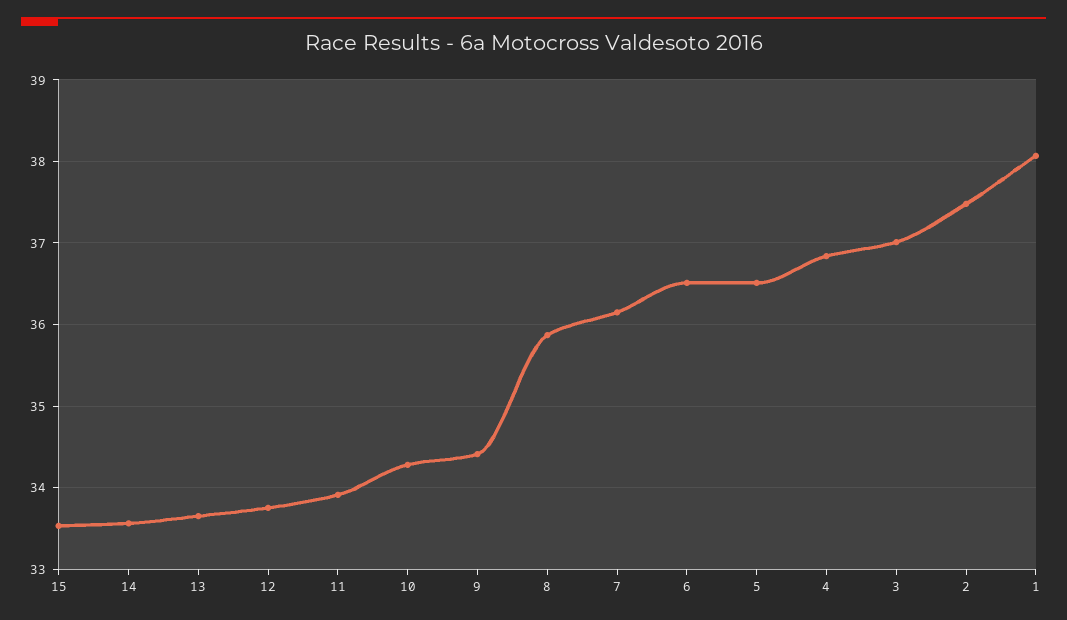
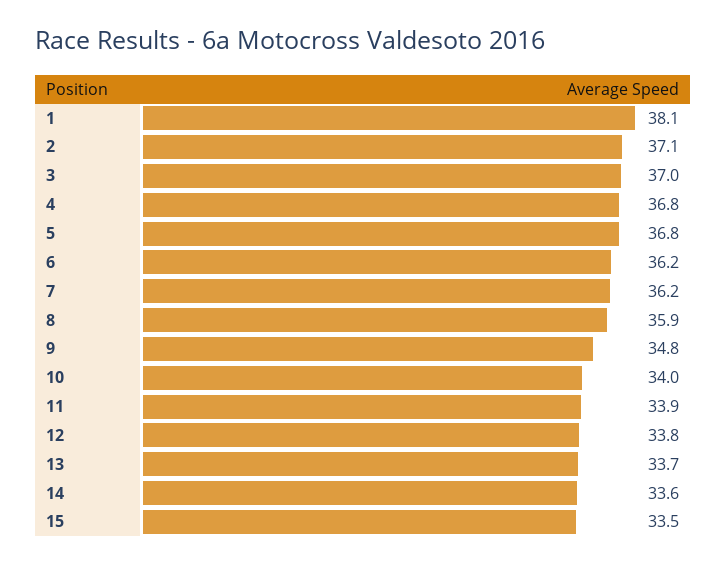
10: 34.3 -> 34
9: 34.4 -> 34.8
6: 36.5 -> 36.2
5: 36.5 -> 36.8
2: 37.5 -> 37.1

